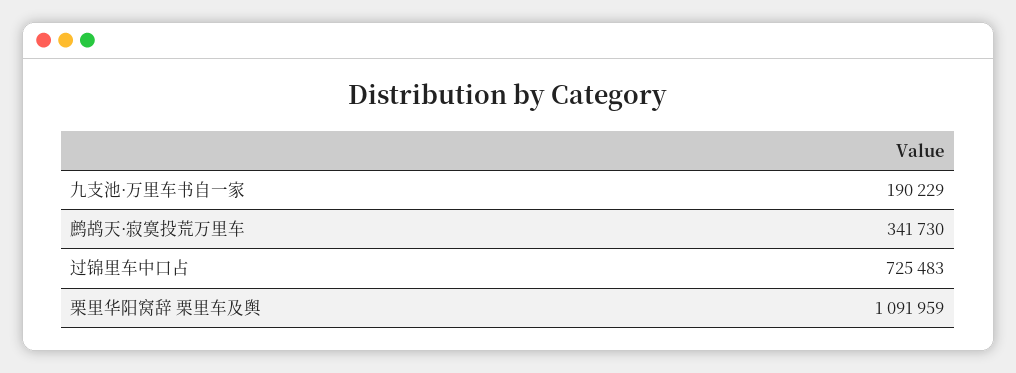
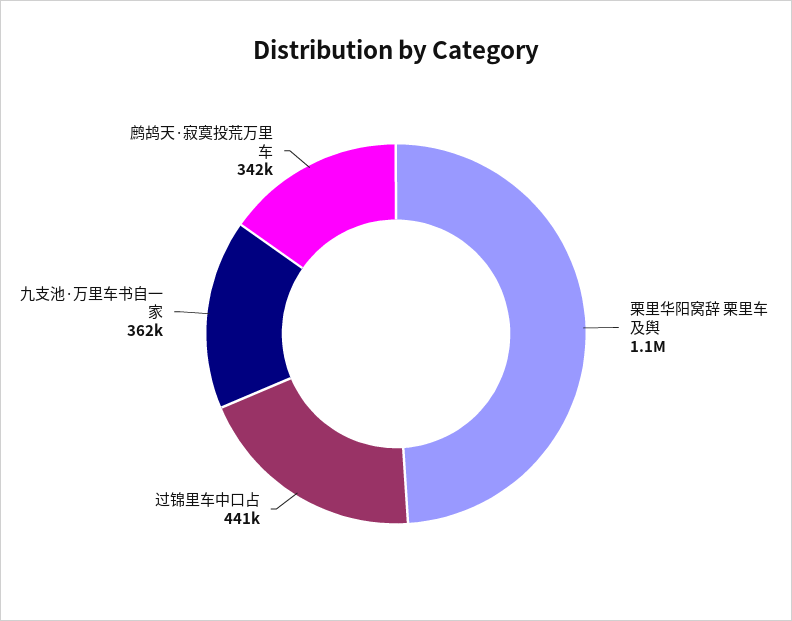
九支池·万里车书自一家: 190229 -> 362000
过锦里车中口占: 725483 -> 441000

